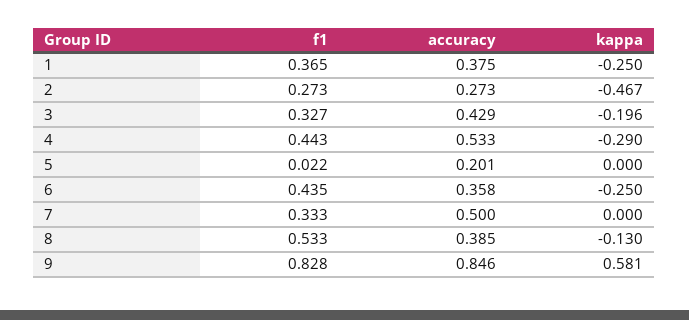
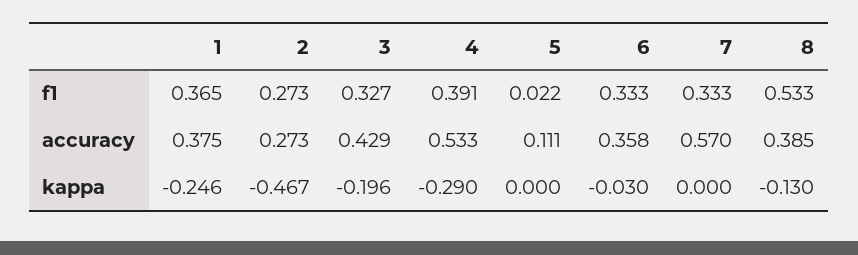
kappa, 1: -0.25 -> -0.246
f1, 4: 0.443 -> 0.391
accuracy, 5: 0.201 -> 0.111
f1, 6: 0.435 -> 0.333
kappa, 6: -0.25 -> -0.03
accuracy, 7: 0.5 -> 0.57
f1, 9: 0.828 -> none
accuracy, 9: 0.846 -> none
kappa, 9: 0.581 -> none

